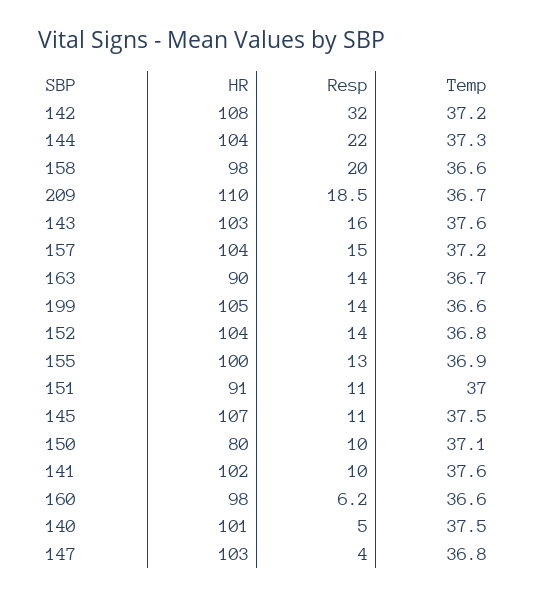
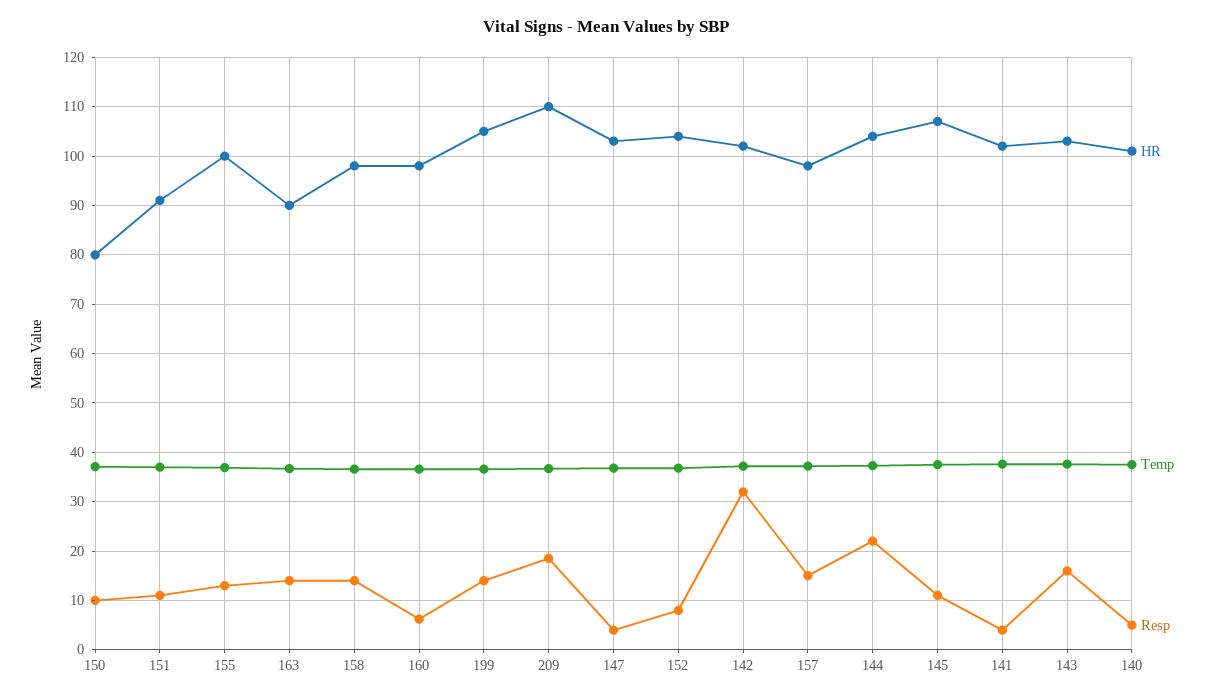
HR, 142: 108 -> 102
Resp, 158: 20 -> 14
HR, 157: 104 -> 98
Resp, 152: 14 -> 8
Resp, 141: 10 -> 4

